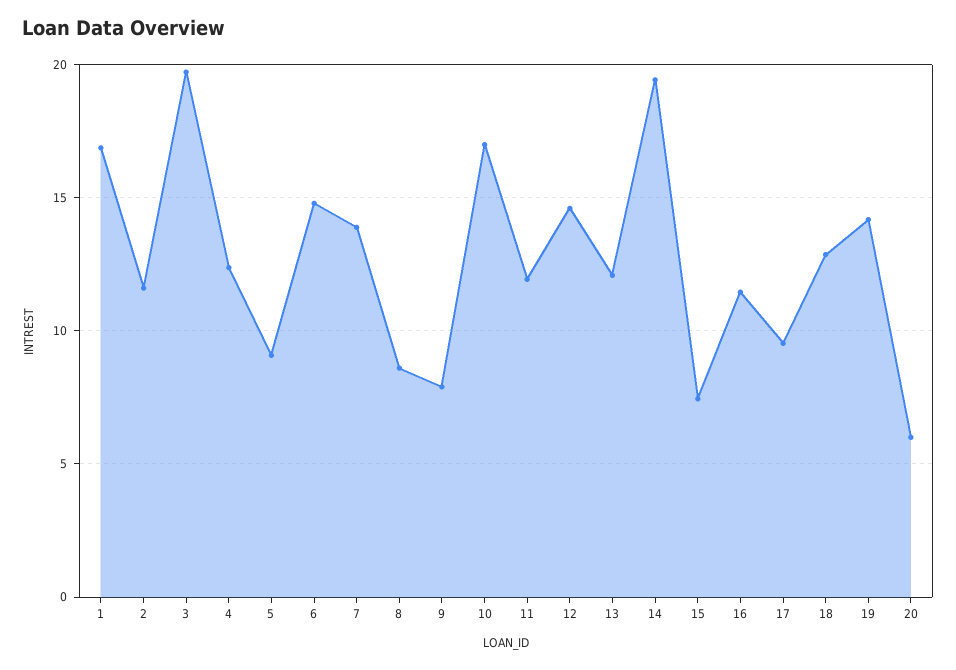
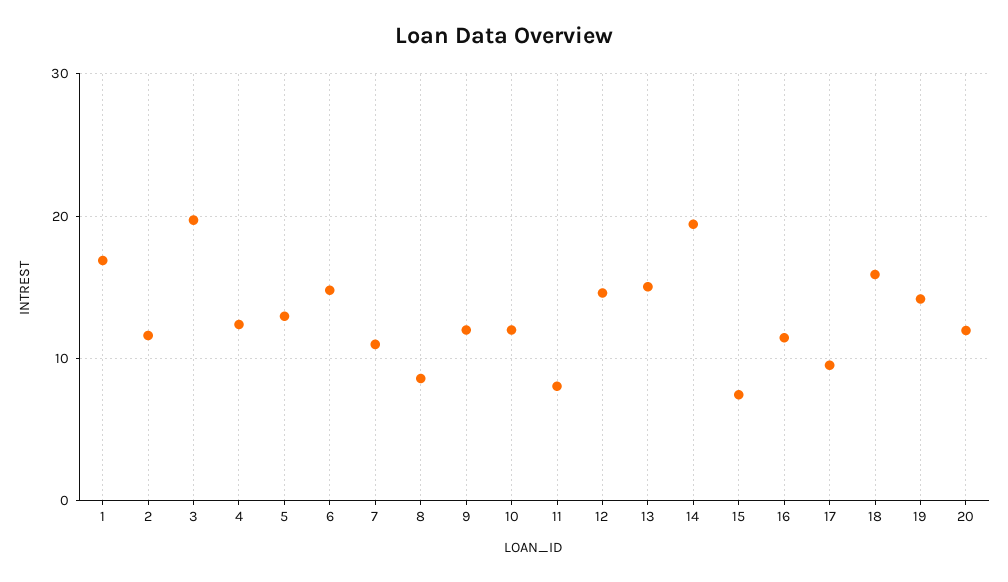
5: 9 -> 13
7: 14 -> 11
9: 8 -> 12
10: 17 -> 12
11: 12 -> 8
13: 12 -> 15
18: 13 -> 16
20: 6 -> 12

